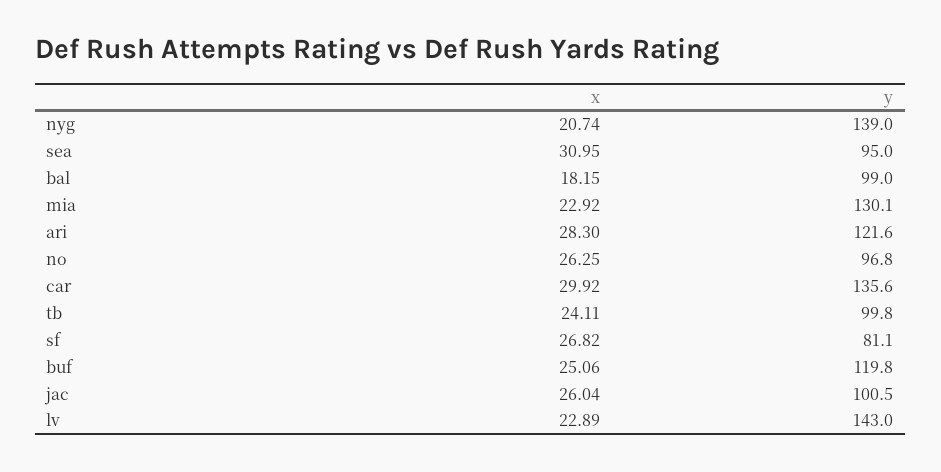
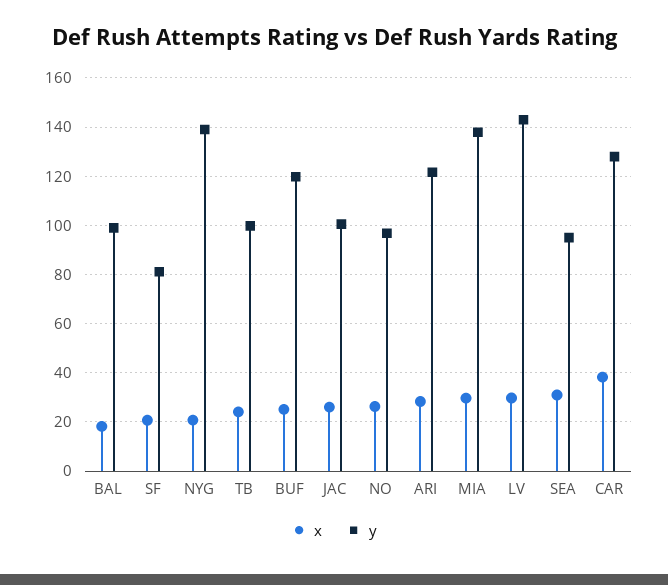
x, mia: 22.92 -> 30
y, mia: 130.1 -> 137.5
x, car: 29.92 -> 37.5
y, car: 135.6 -> 127.5
x, sf: 26.82 -> 20
x, lv: 22.89 -> 30

